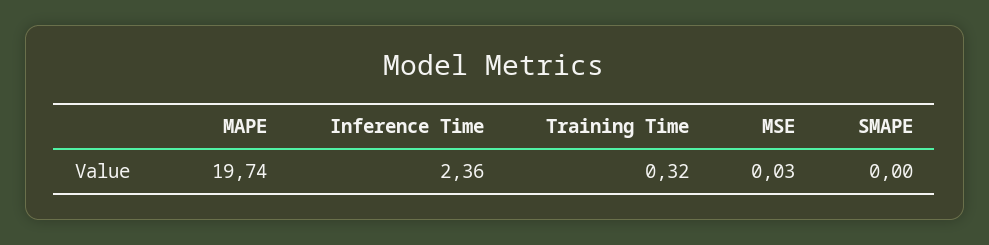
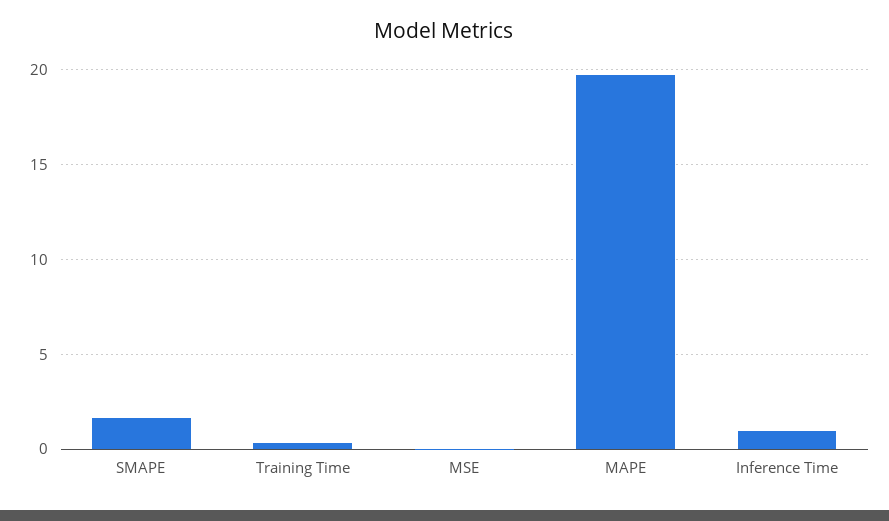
Inference Time: 2.36 -> 1
SMAPE: 0 -> 1.5

